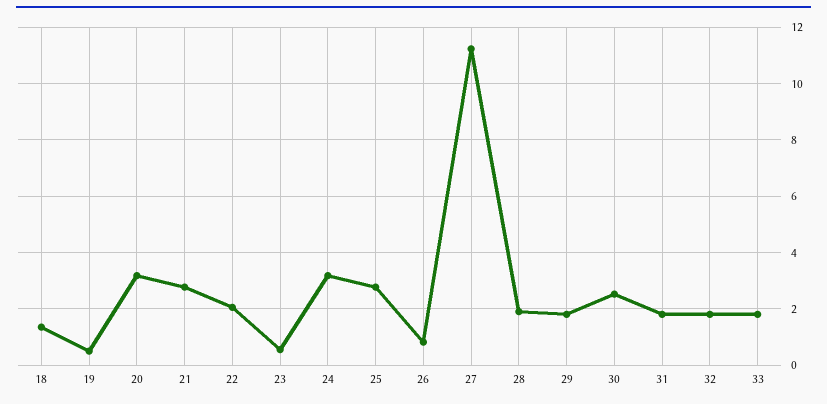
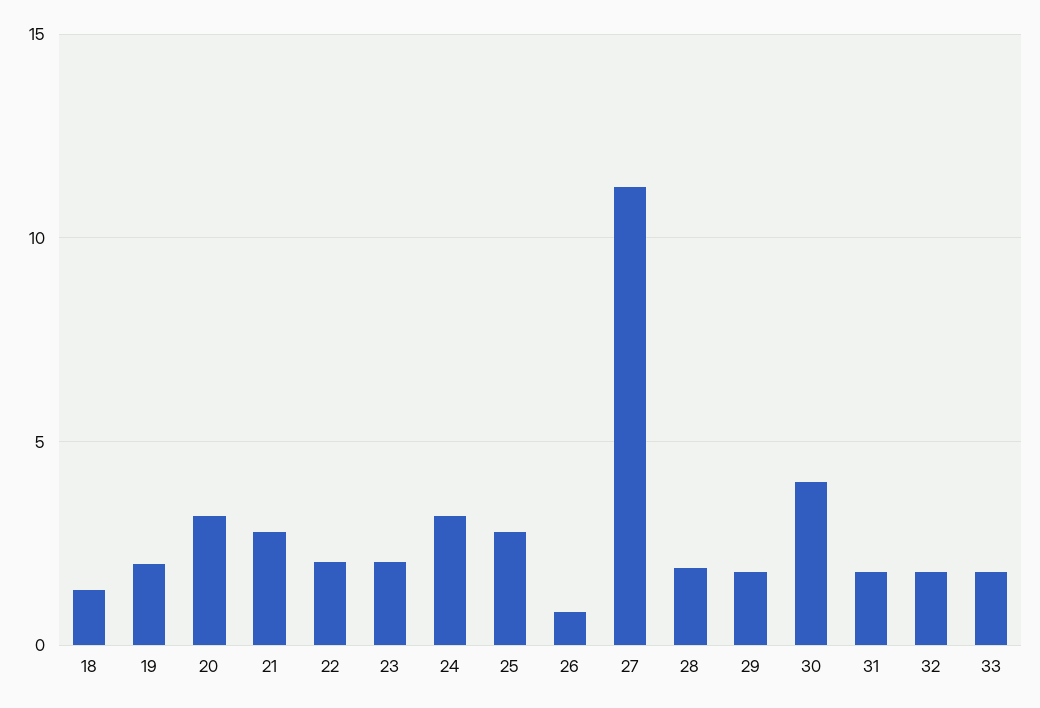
19: 0.5 -> 2
23: 0.5 -> 2
30: 2.5 -> 4

